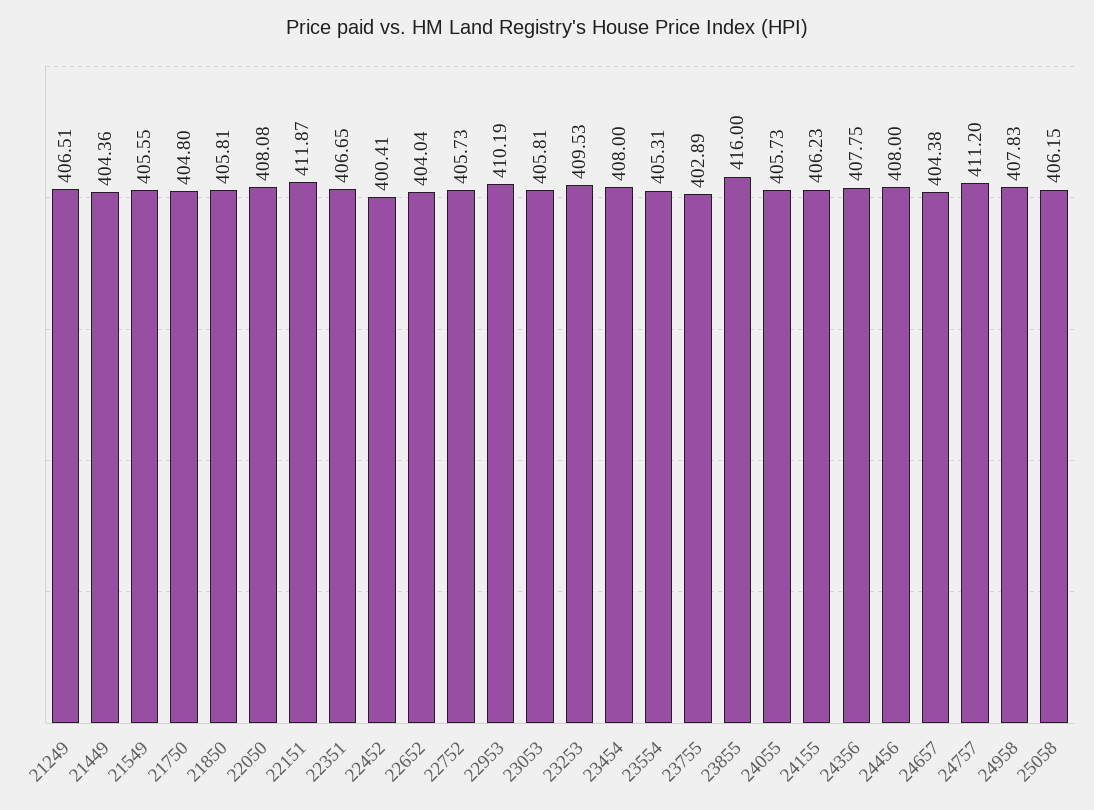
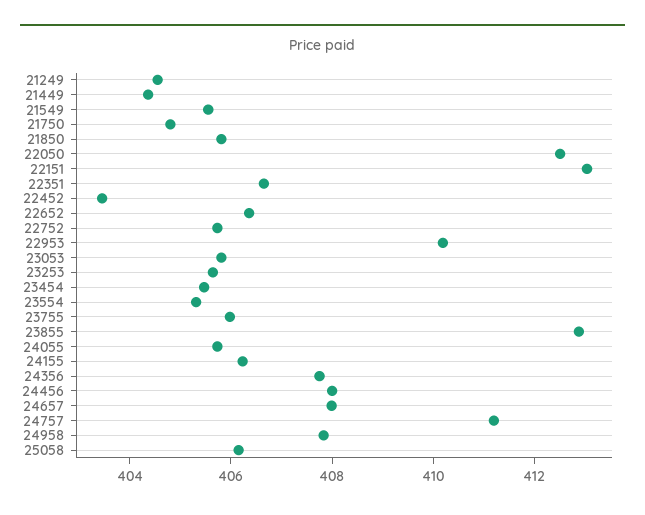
21249: 406.51 -> 404.5
22050: 408.08 -> 412.5
22151: 411.87 -> 413
22452: 400.41 -> 403.5
22652: 404.04 -> 406.5
23253: 409.53 -> 405.5
23454: 408 -> 405.5
23755: 402.89 -> 406
23855: 416 -> 413
24657: 404.38 -> 408

